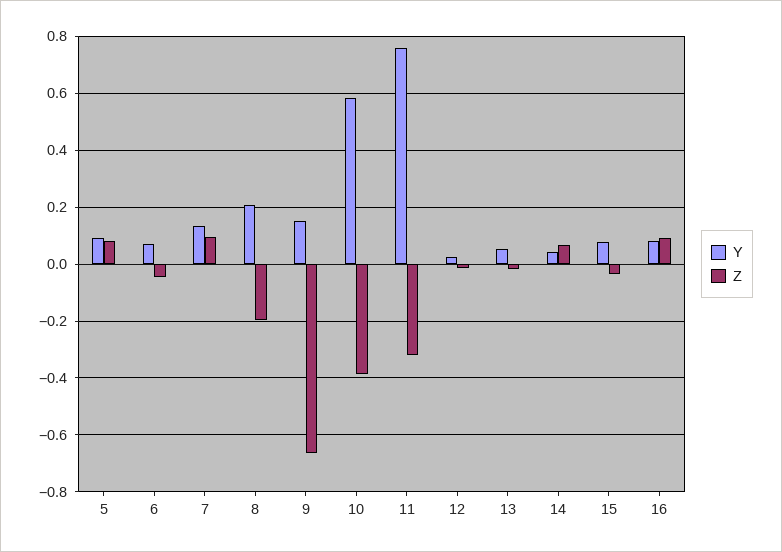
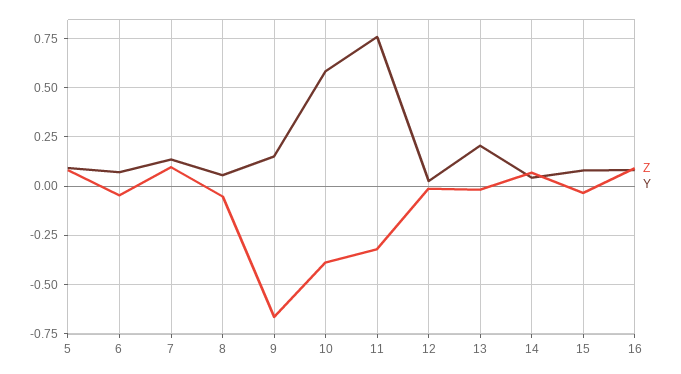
Y, 8: 0.2 -> 0.05
Z, 8: -0.2 -> -0.05
Y, 13: 0.05 -> 0.2

